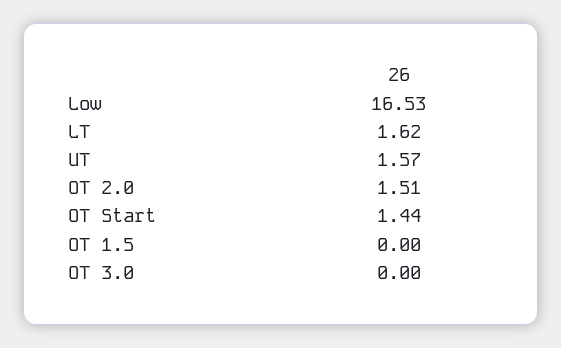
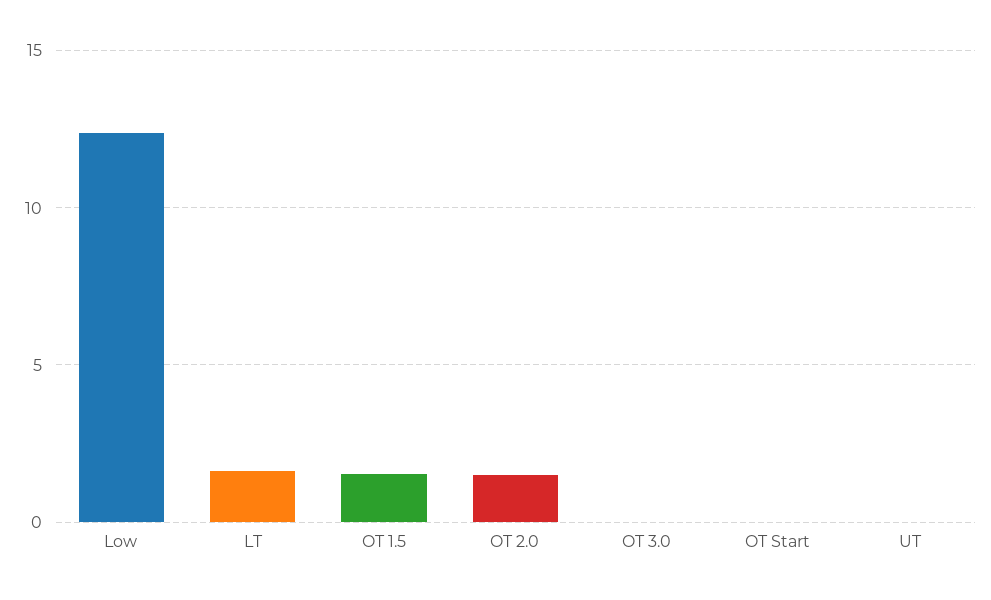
Low: 16.53 -> 12.5
UT: 1.57 -> 0
OT Start: 1.44 -> 0
OT 1.5: 0 -> 1.5

